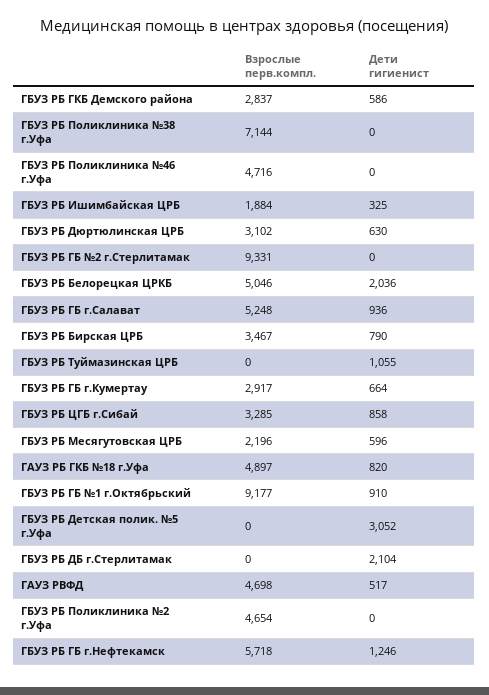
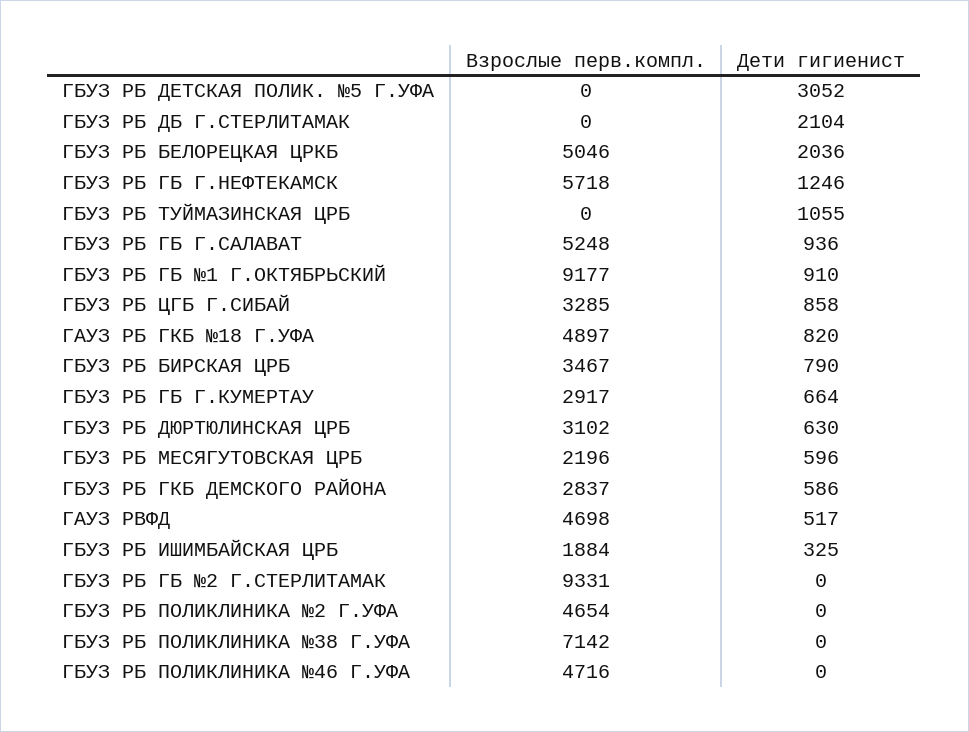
Взрослые перв.компл., ГБУЗ РБ Поликлиника №38 г.Уфа: 7144 -> 7142

